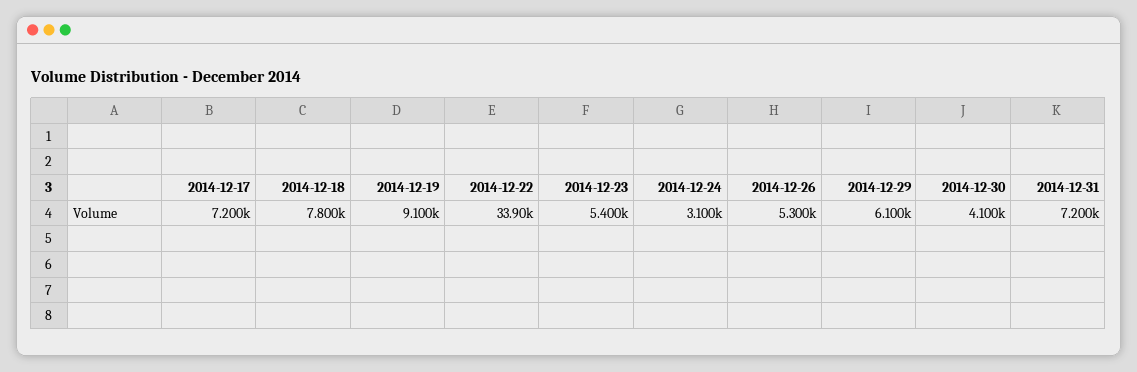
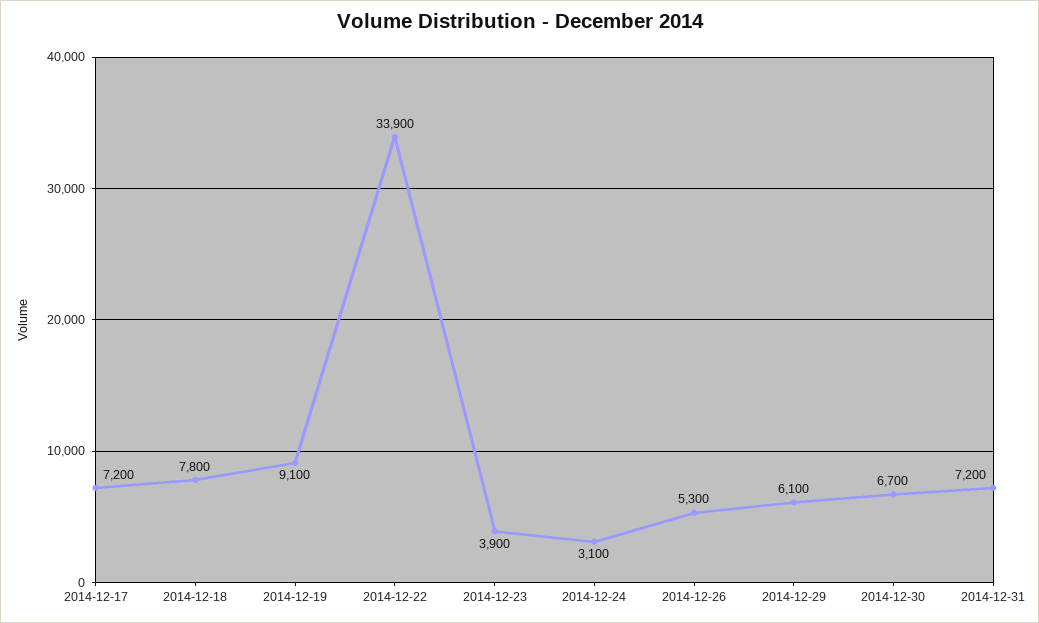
2014-12-23: 5400 -> 3900
2014-12-30: 4100 -> 6700

